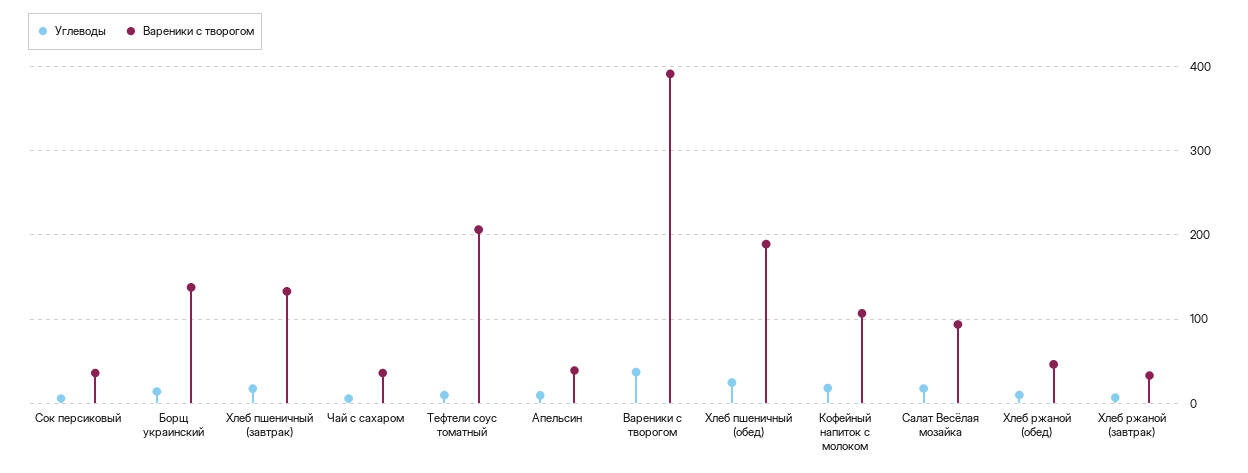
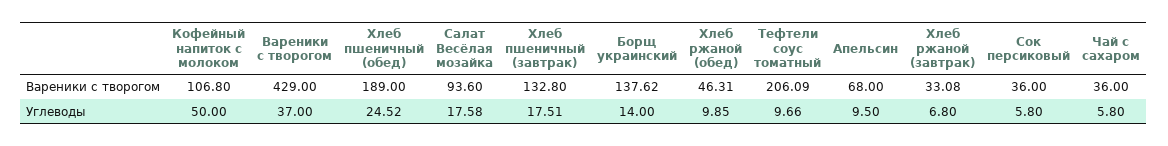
Вареники с творогом, Апельсин: 40 -> 68
Вареники с творогом, Вареники с творогом: 390 -> 429
Углеводы, Кофейный напиток с молоком: 20 -> 50

